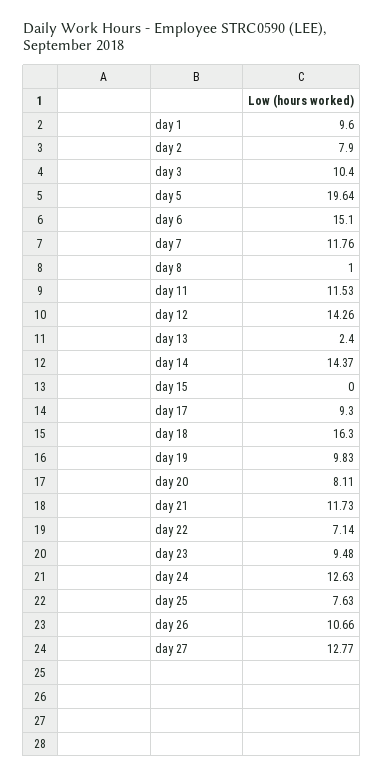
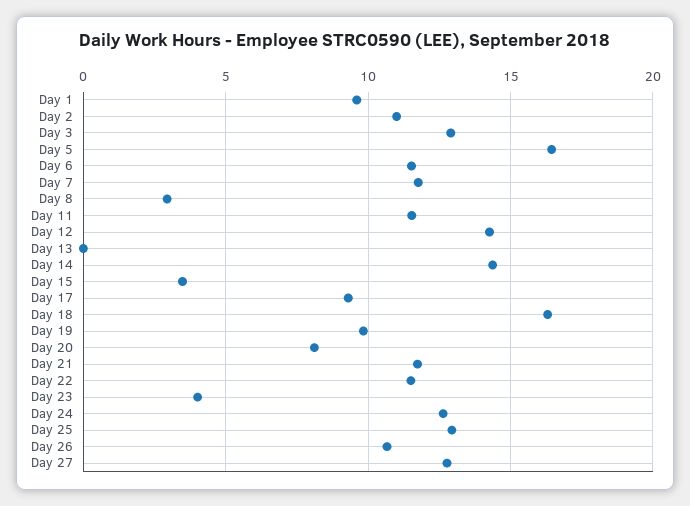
day 2: 7.9 -> 11
day 3: 10.4 -> 13
day 5: 19.64 -> 16.5
day 6: 15.1 -> 11.5
day 8: 1 -> 3
day 13: 2.4 -> 0
day 15: 0 -> 3.5
day 22: 7.14 -> 11.5
day 23: 9.48 -> 4
day 25: 7.63 -> 13

